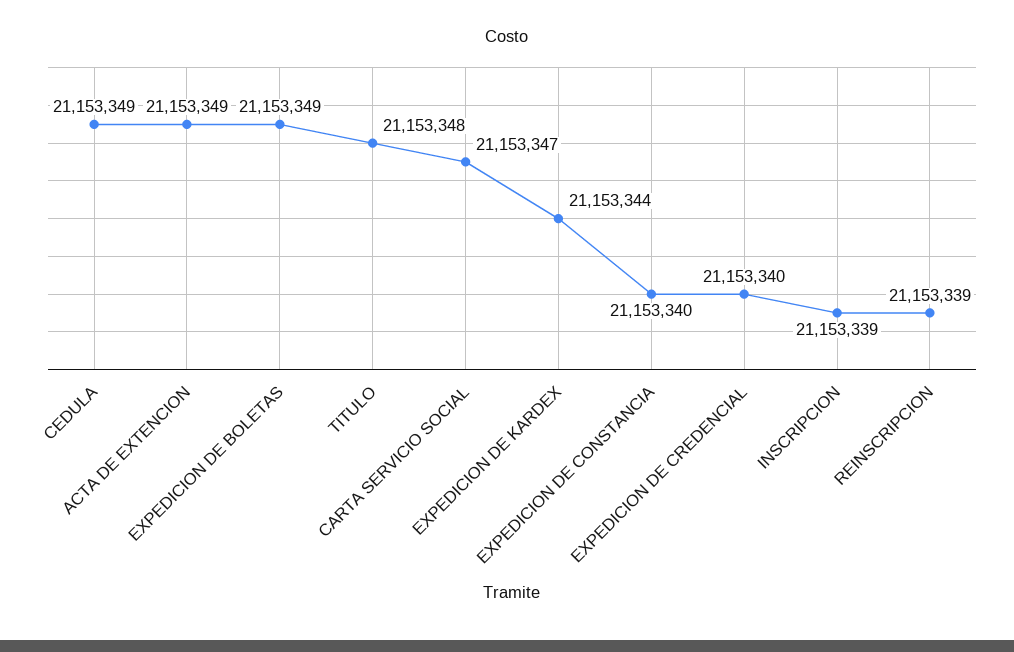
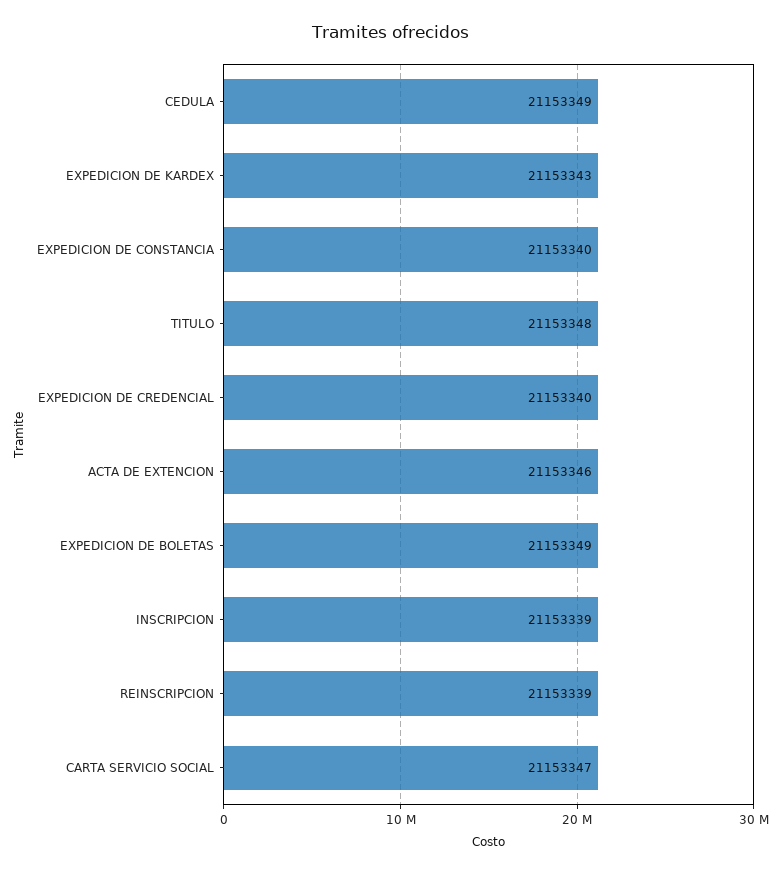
ACTA DE EXTENCION: 21153349 -> 21153346
EXPEDICION DE KARDEX: 21153344 -> 21153343

